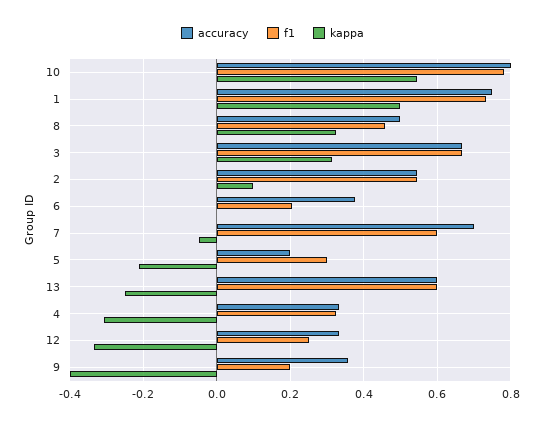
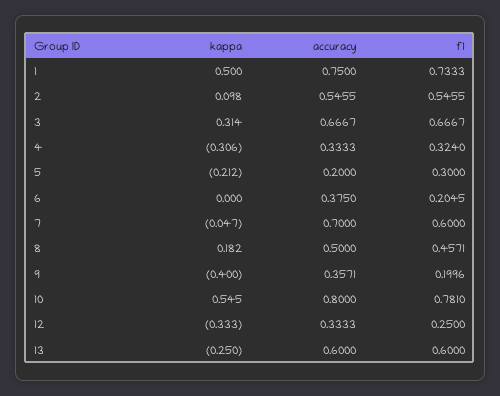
kappa, 8: 0.32 -> 0.182

